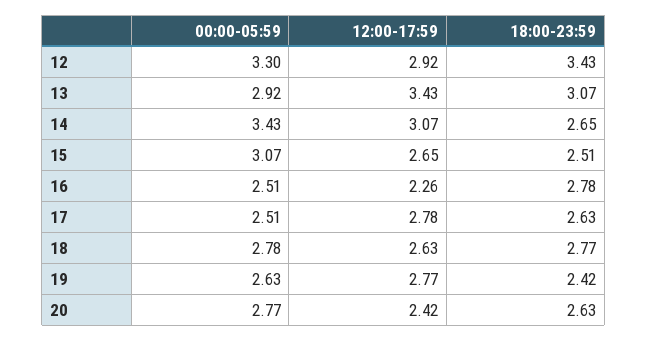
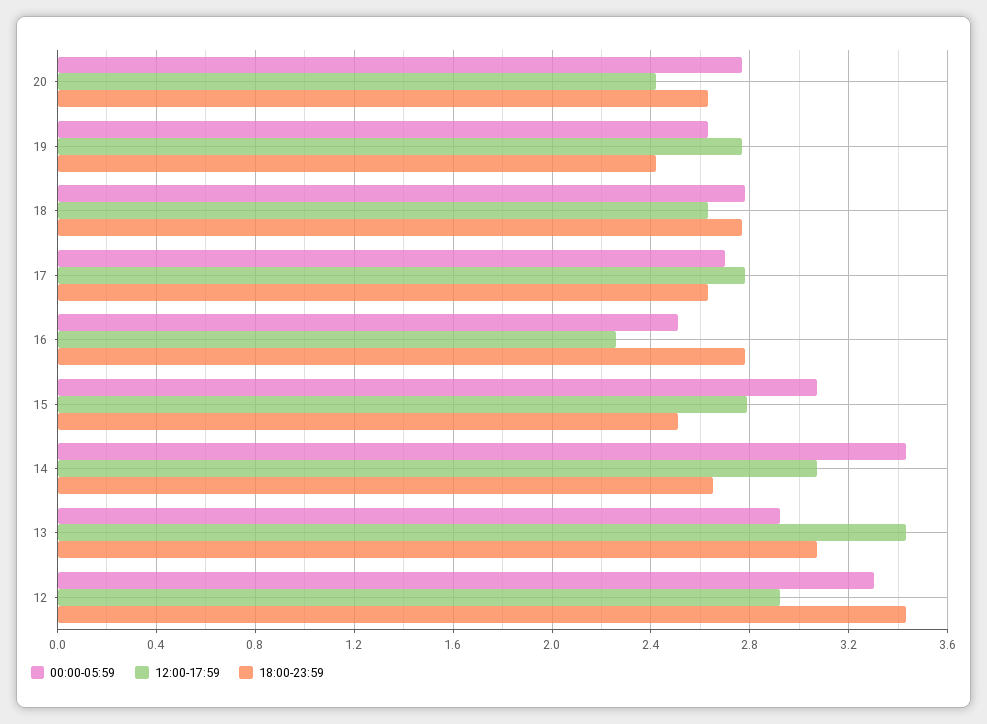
12:00-17:59, 15: 2.65 -> 2.8
00:00-05:59, 17: 2.51 -> 2.7

